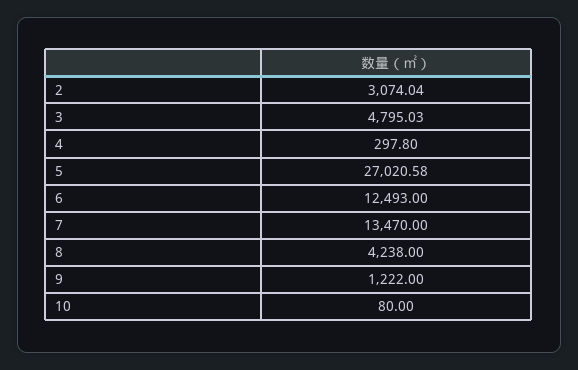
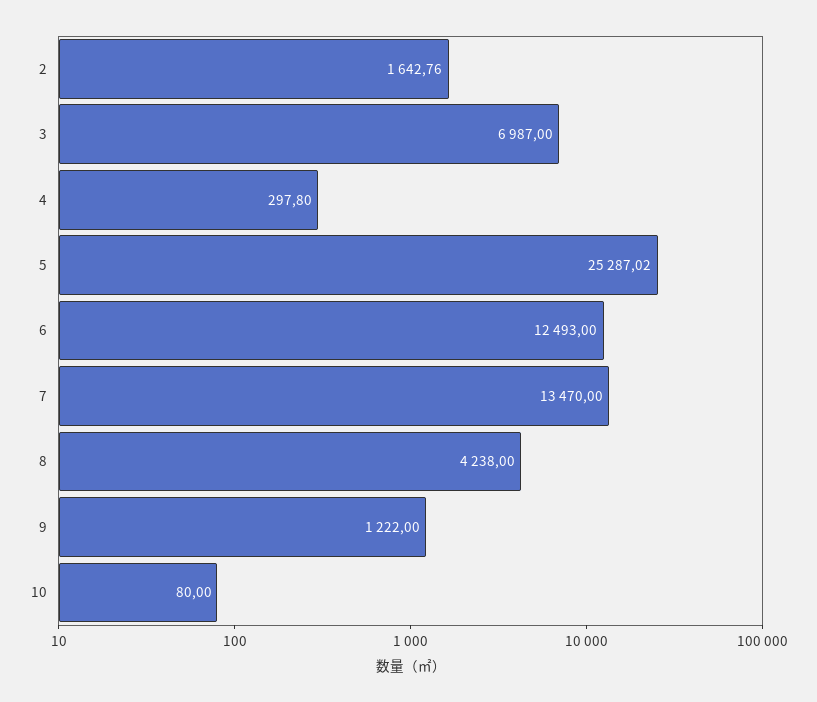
2: 3074.04 -> 1642.76
3: 4795.03 -> 6987
5: 27020.58 -> 25287.02

